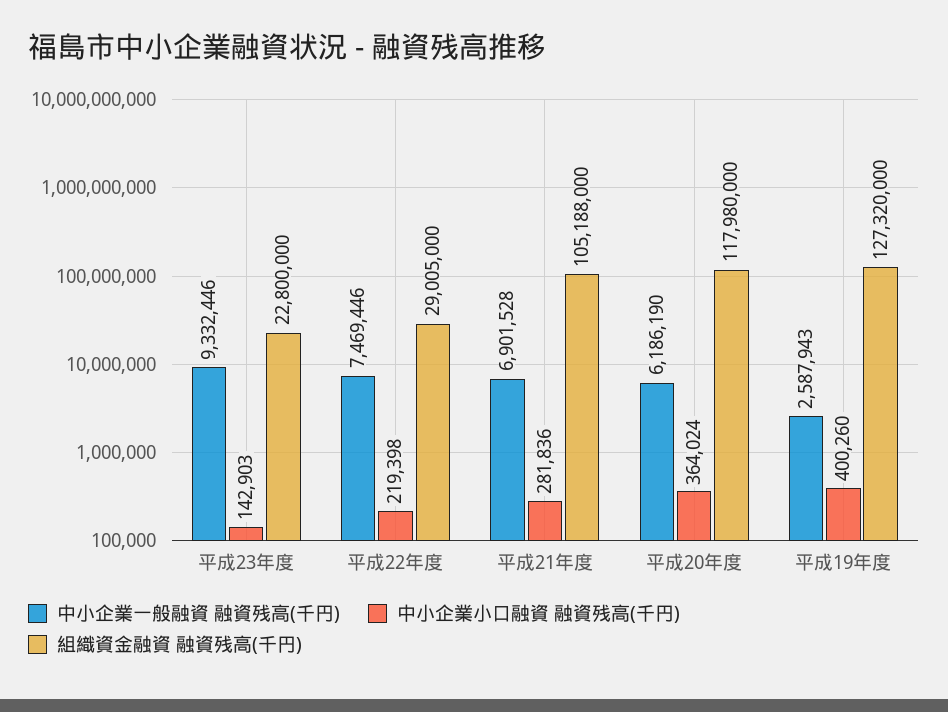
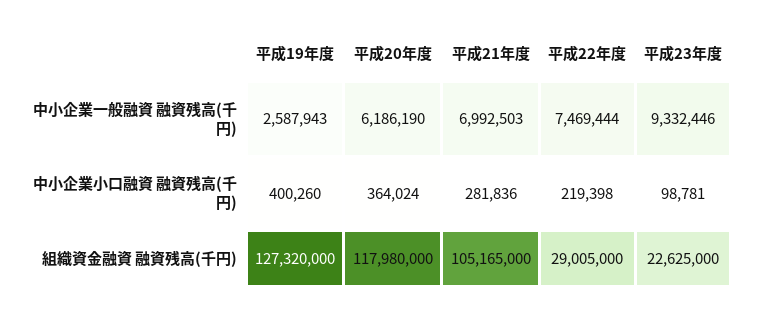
中小企業小口融資 融資残高(千円), 平成23年度: 142903 -> 98781
組織資金融資 融資残高(千円), 平成23年度: 22800000 -> 22625000
中小企業一般融資 融資残高(千円), 平成22年度: 7469446 -> 7469444
中小企業一般融資 融資残高(千円), 平成21年度: 6901528 -> 6992503
組織資金融資 融資残高(千円), 平成21年度: 105188000 -> 105165000

